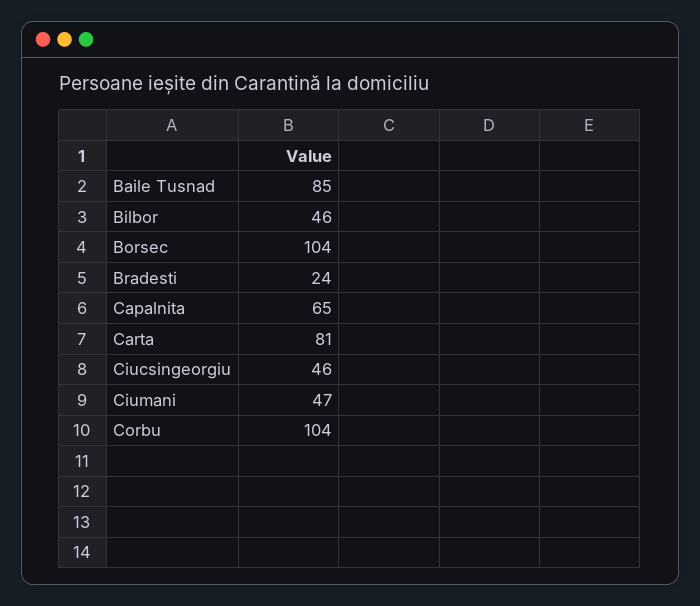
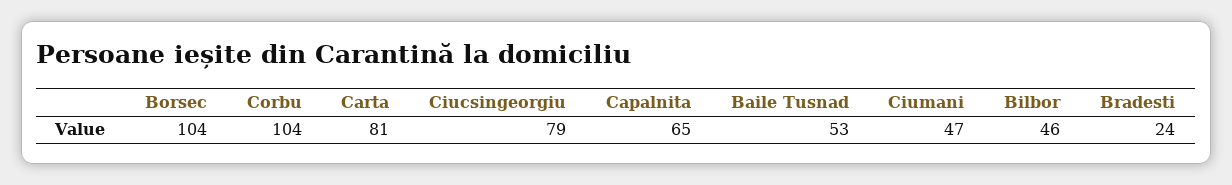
Baile Tusnad: 85 -> 53
Ciucsingeorgiu: 46 -> 79

